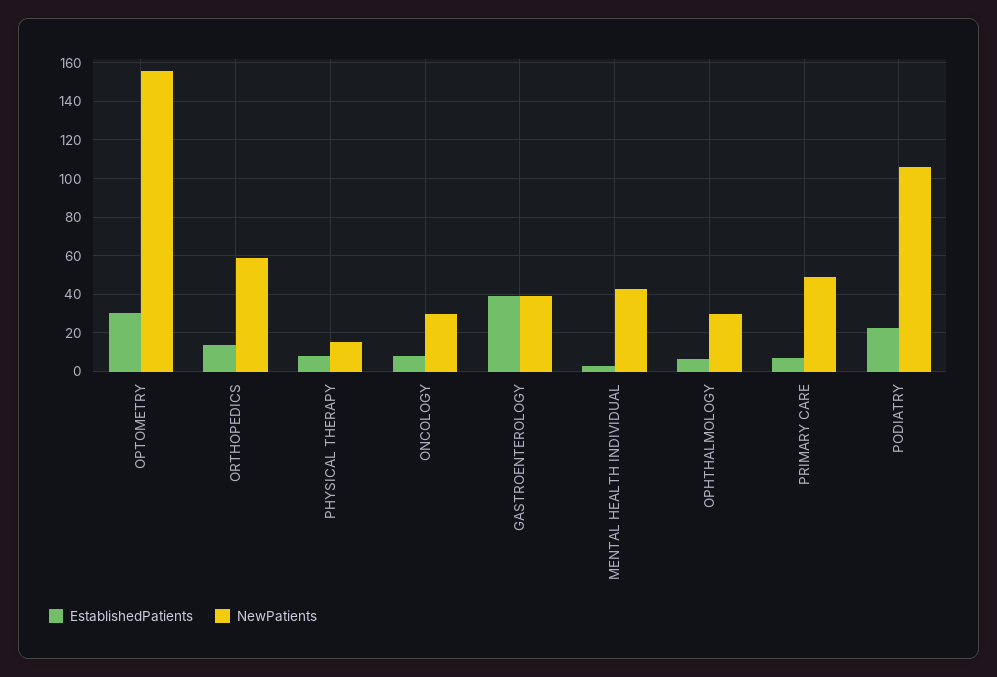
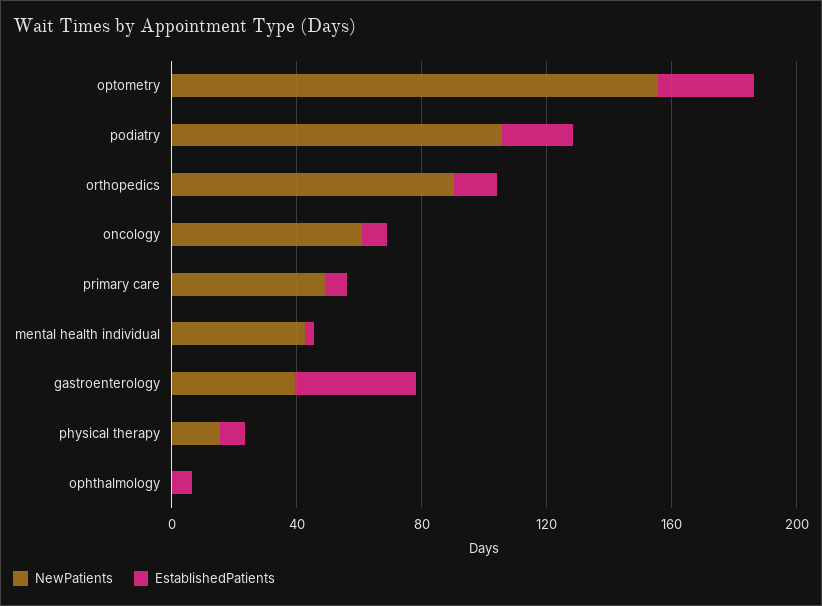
NewPatients, ORTHOPEDICS: 60 -> 90
NewPatients, ONCOLOGY: 30 -> 60
NewPatients, OPHTHALMOLOGY: 30 -> 0

